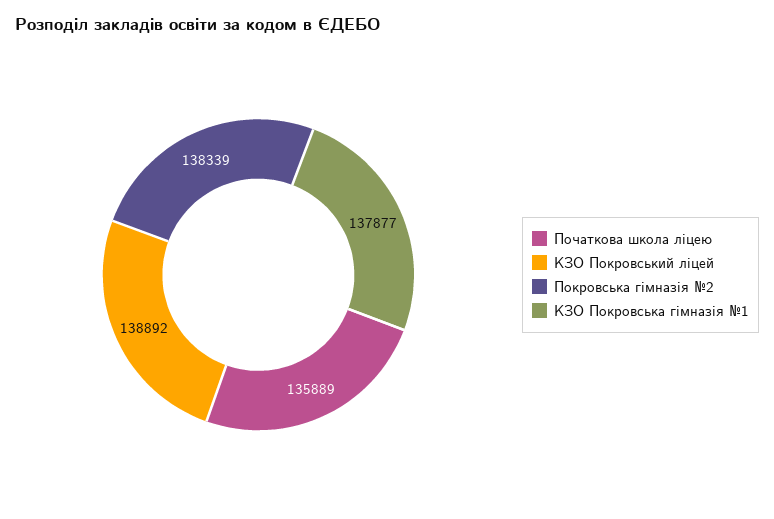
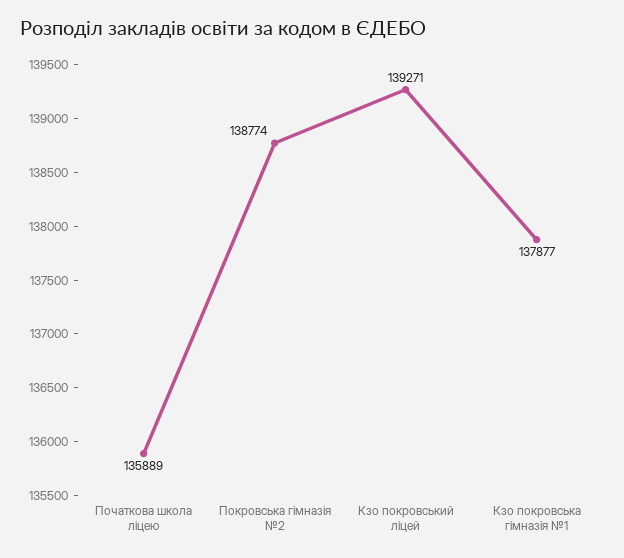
КЗО Покровський ліцей: 138892 -> 139271
Покровська гімназія №2: 138339 -> 138774

